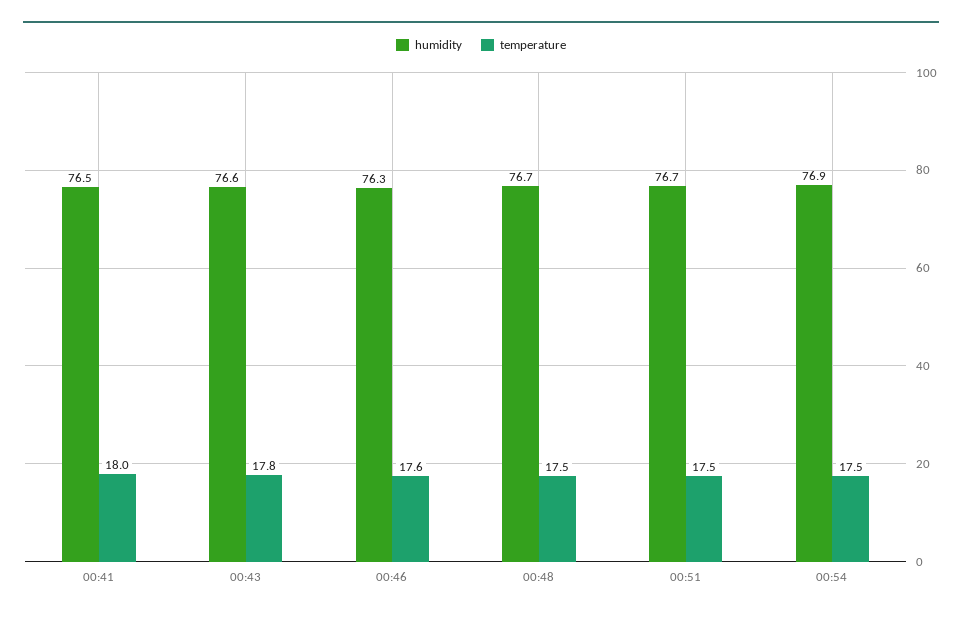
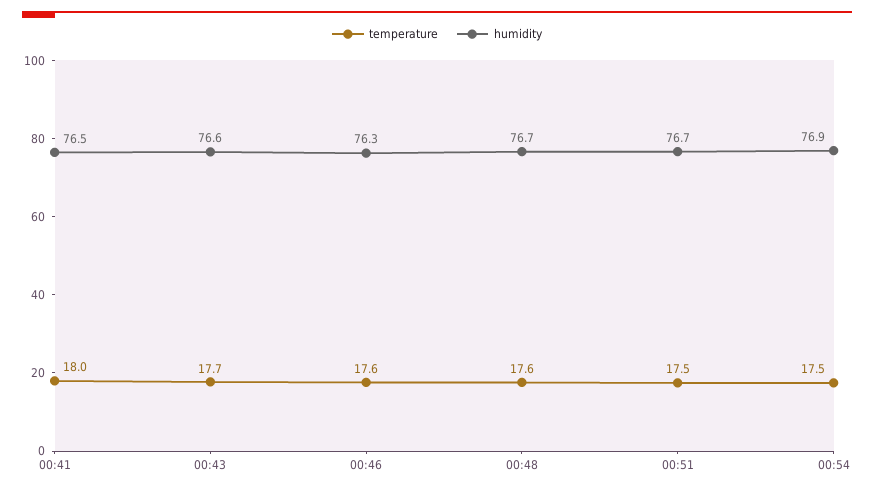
temperature, 00:43: 17.8 -> 17.7
temperature, 00:48: 17.5 -> 17.6

